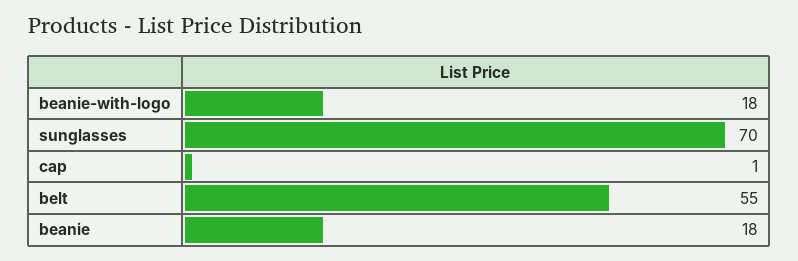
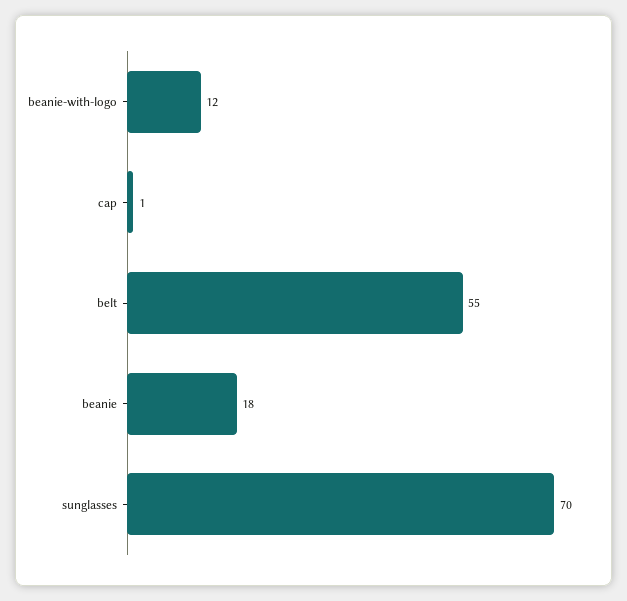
beanie-with-logo: 18 -> 12

